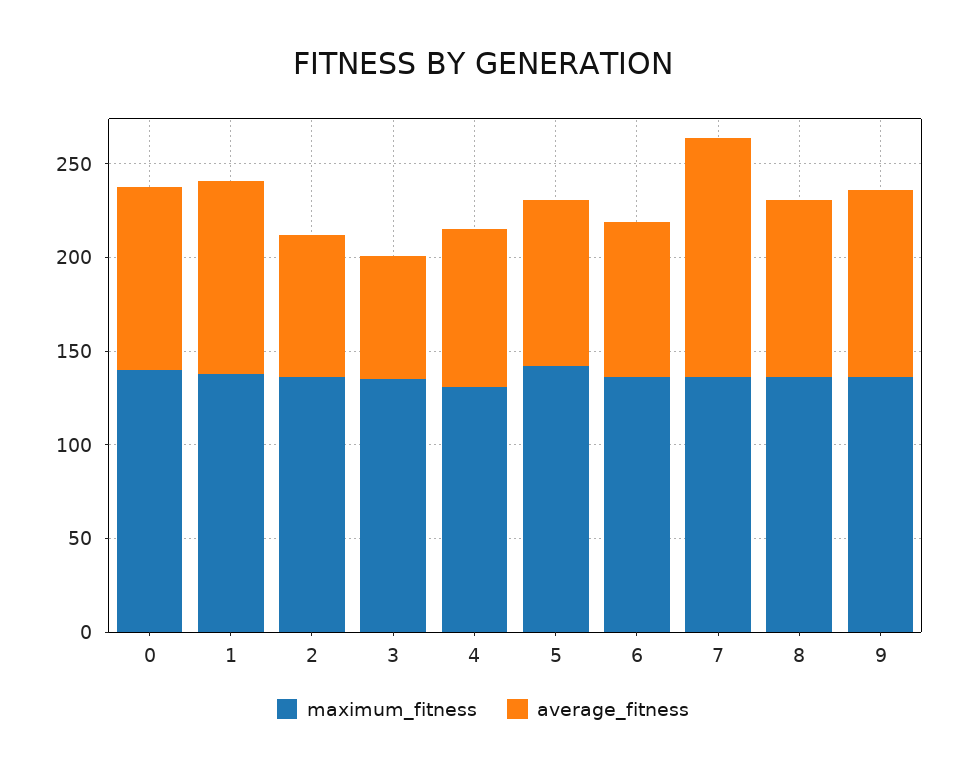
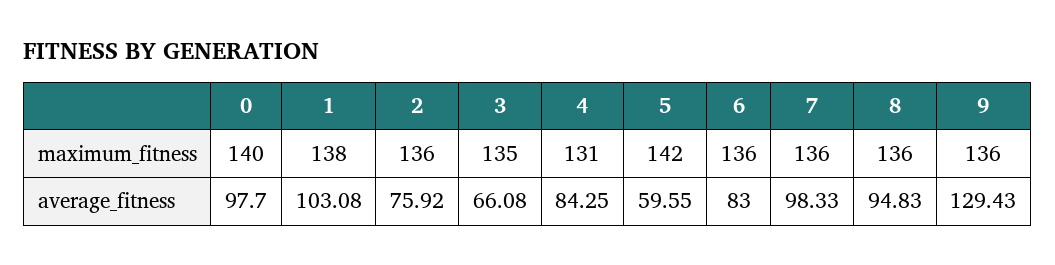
average_fitness, 5: 90 -> 59.55
average_fitness, 7: 130 -> 98.33
average_fitness, 9: 100 -> 129.43

